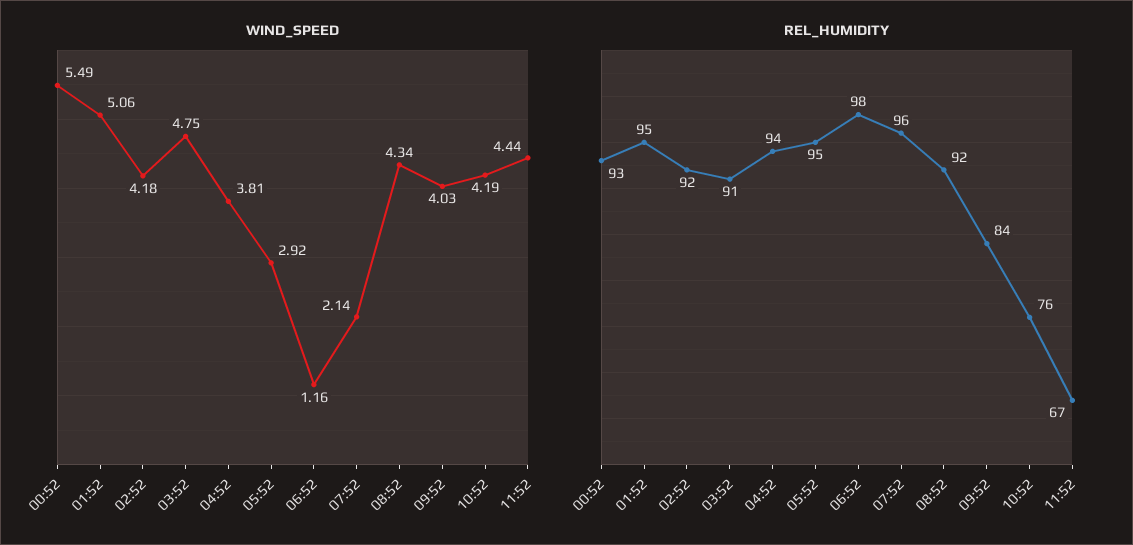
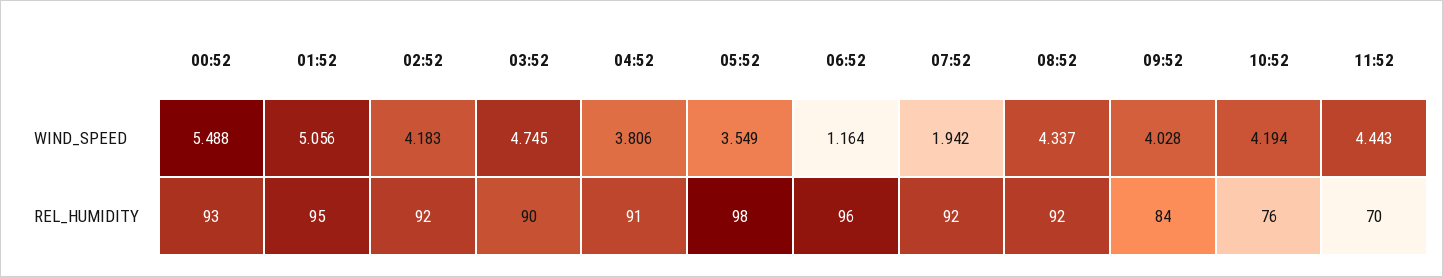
WIND_SPEED, 05:52: 2.92 -> 3.549
WIND_SPEED, 07:52: 2.14 -> 1.942
REL_HUMIDITY, 03:52: 91 -> 90
REL_HUMIDITY, 04:52: 94 -> 91
REL_HUMIDITY, 05:52: 95 -> 98
REL_HUMIDITY, 06:52: 98 -> 96
REL_HUMIDITY, 07:52: 96 -> 92
REL_HUMIDITY, 11:52: 67 -> 70

